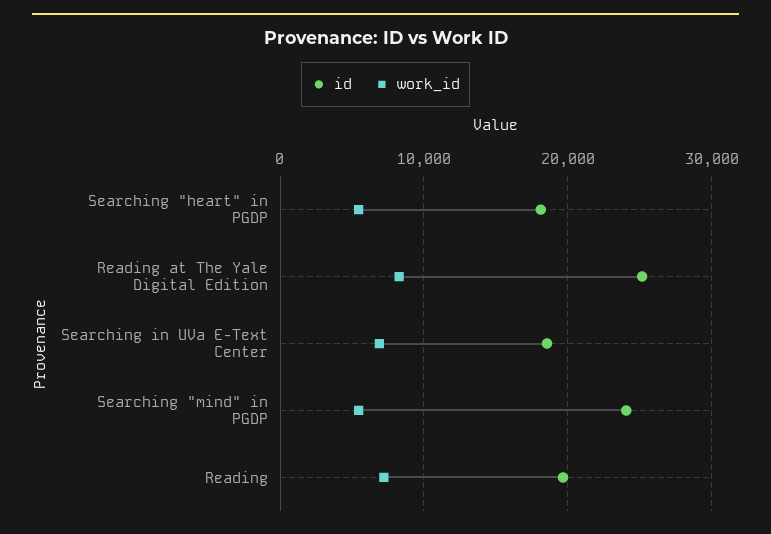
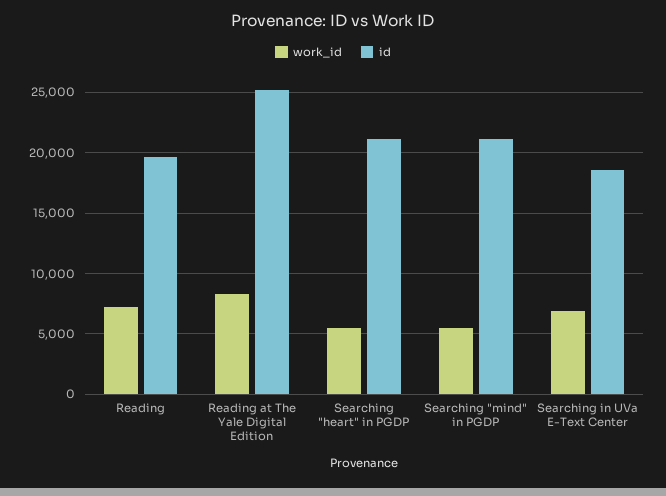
id, Searching "heart" in PGDP: 18000 -> 21000
id, Searching "mind" in PGDP: 24000 -> 21000

